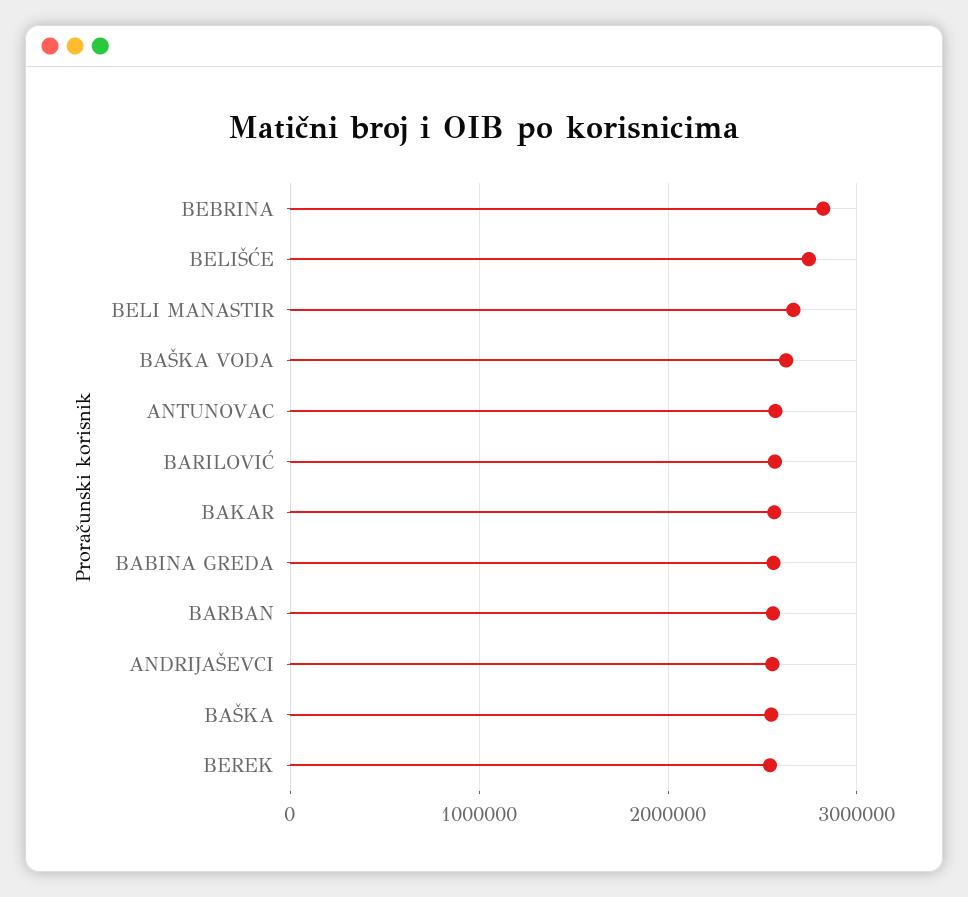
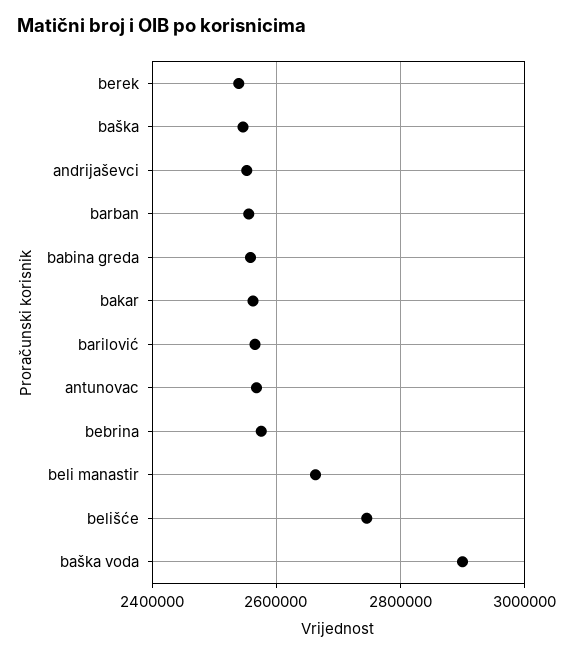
BEBRINA: 2800000 -> 2580000
BAŠKA VODA: 2600000 -> 2900000

